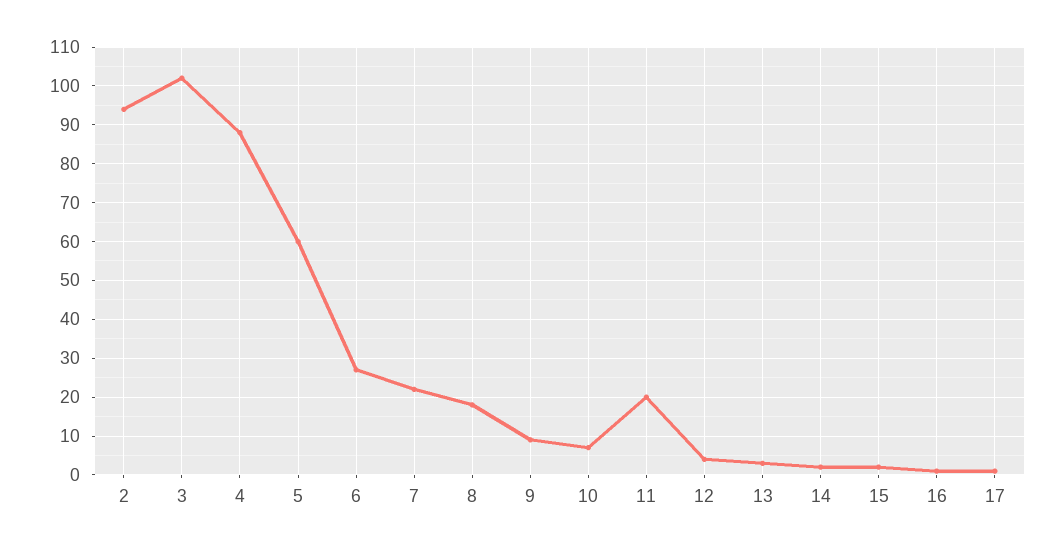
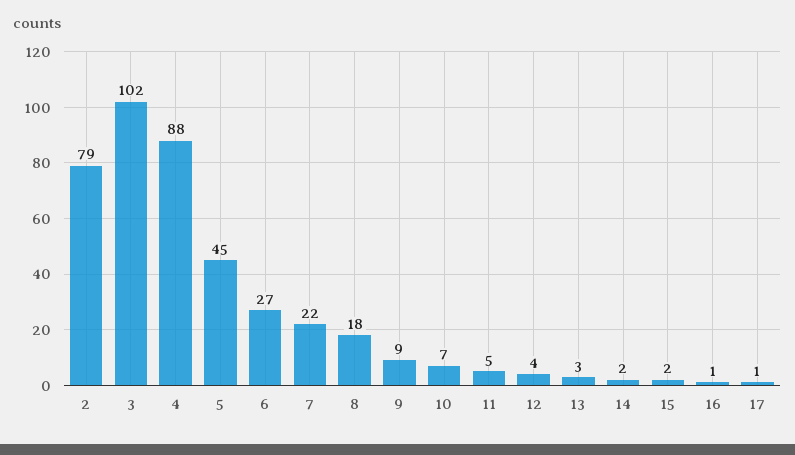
2: 95 -> 79
5: 60 -> 45
11: 20 -> 5

